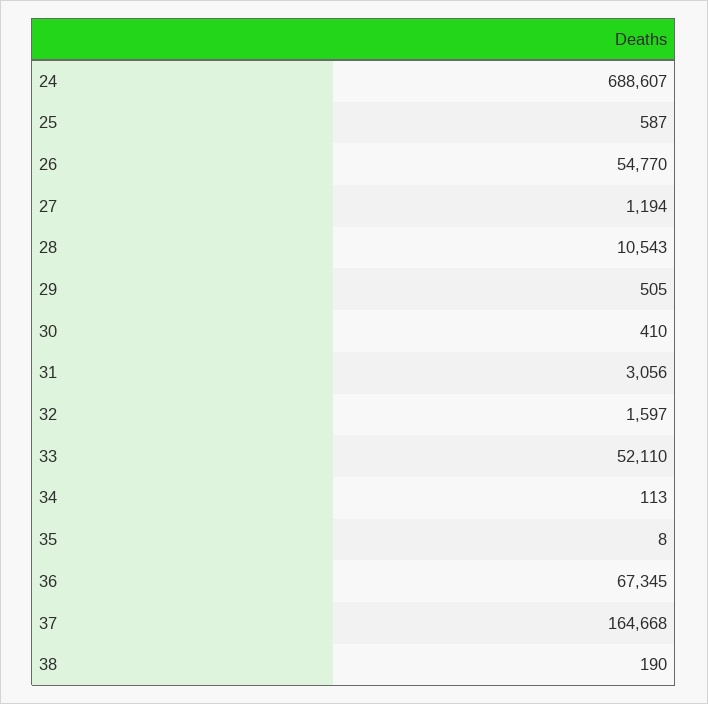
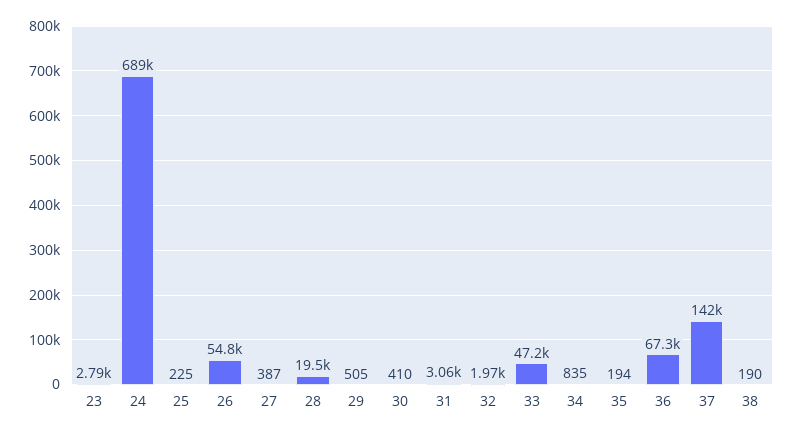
25: 587 -> 225
27: 1194 -> 387
28: 10543 -> 19500
32: 1597 -> 1970
33: 52110 -> 47200
34: 113 -> 835
35: 8 -> 194
37: 164668 -> 142000
23: none -> 2790

